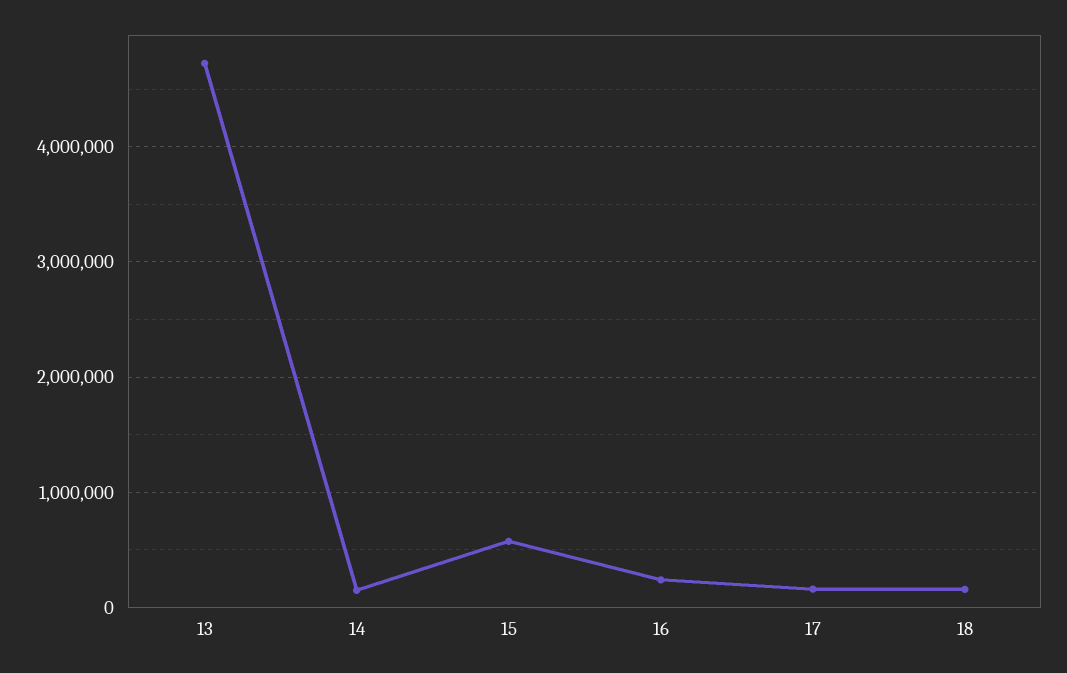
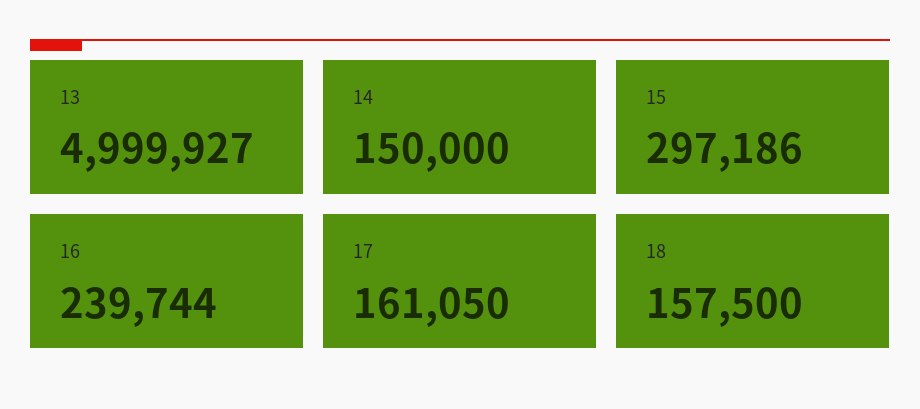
13: 4700000 -> 4999927
15: 600000 -> 297186

